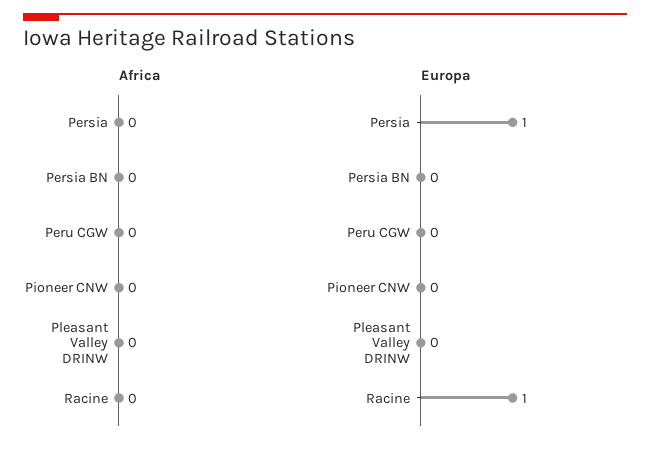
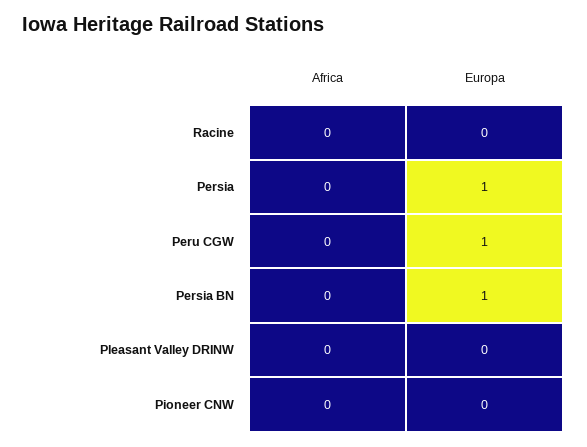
Europa, Persia BN: 0 -> 1
Europa, Peru CGW: 0 -> 1
Europa, Racine: 1 -> 0

